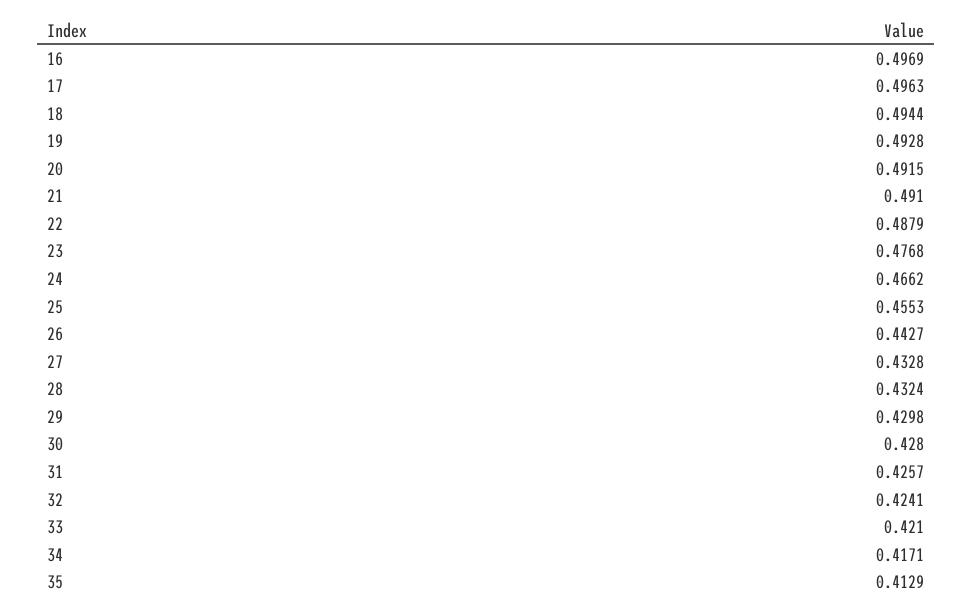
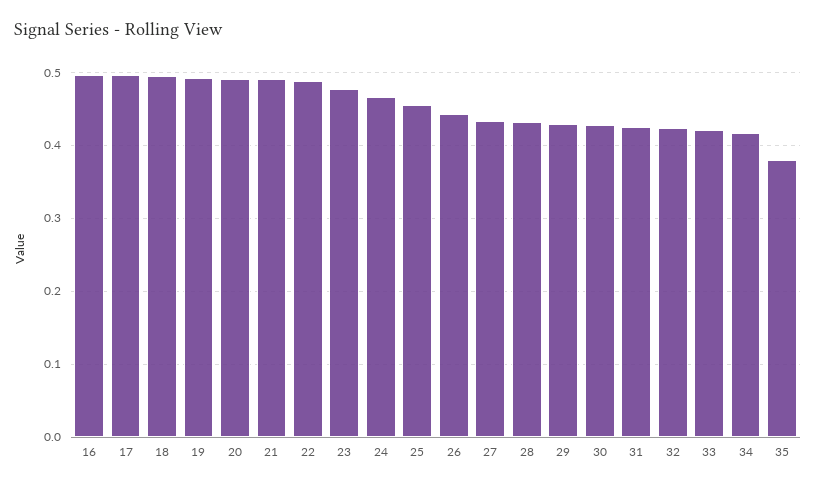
35: 0.4129 -> 0.38

